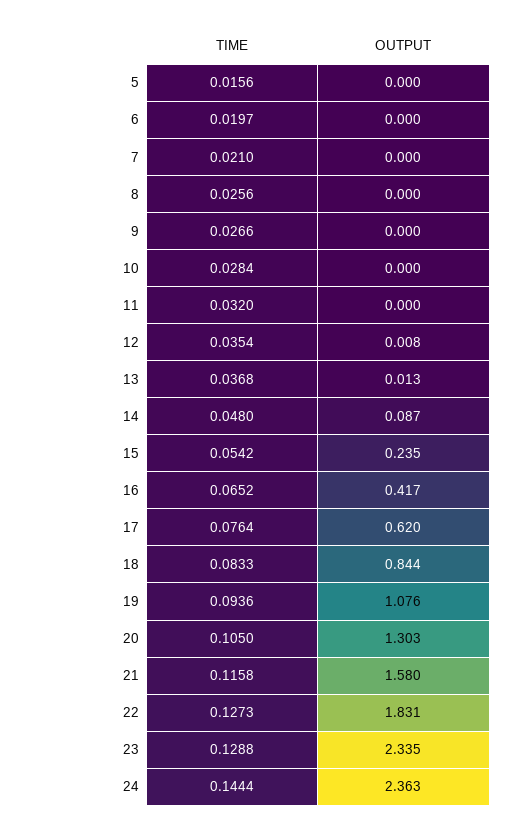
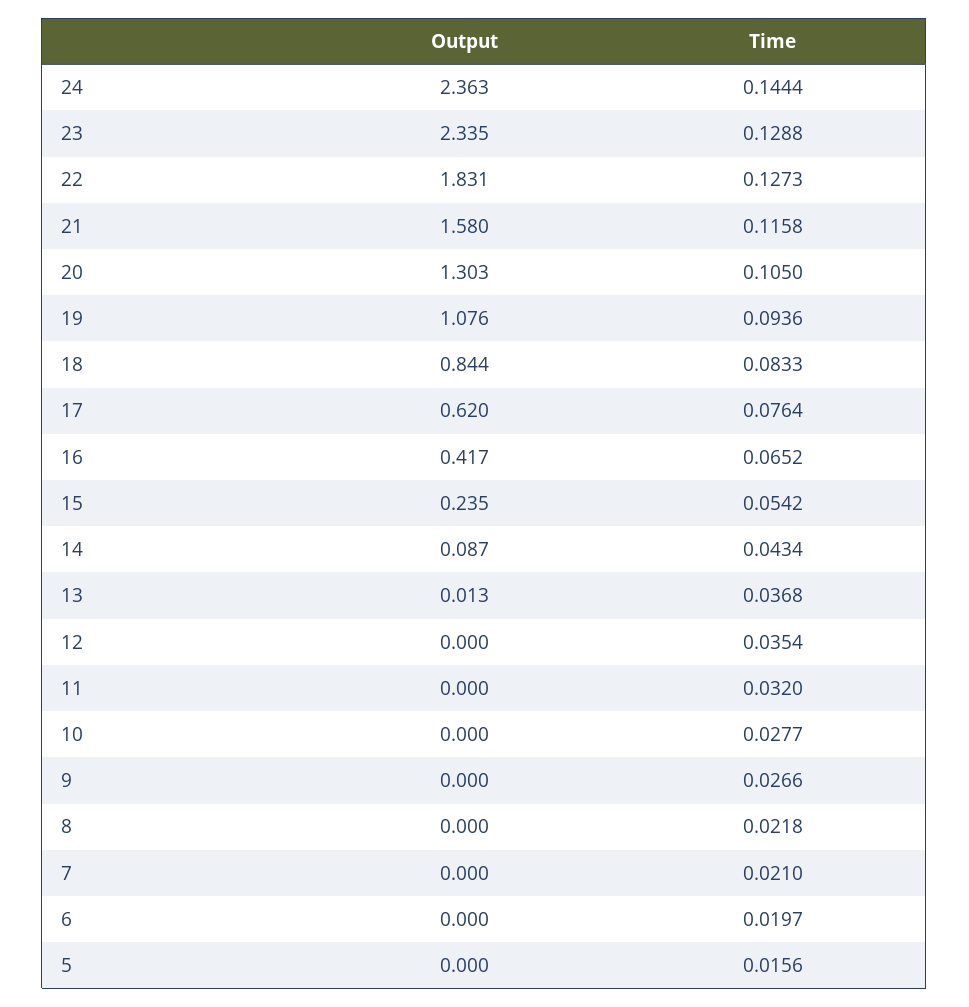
TIME, 8: 0.0256 -> 0.0218
TIME, 10: 0.0284 -> 0.0277
OUTPUT, 12: 0.008 -> 0
TIME, 14: 0.048 -> 0.0434

